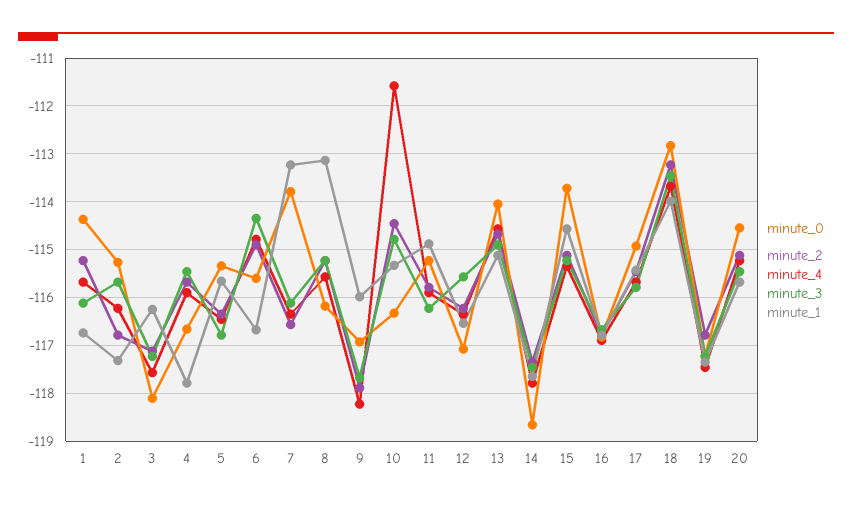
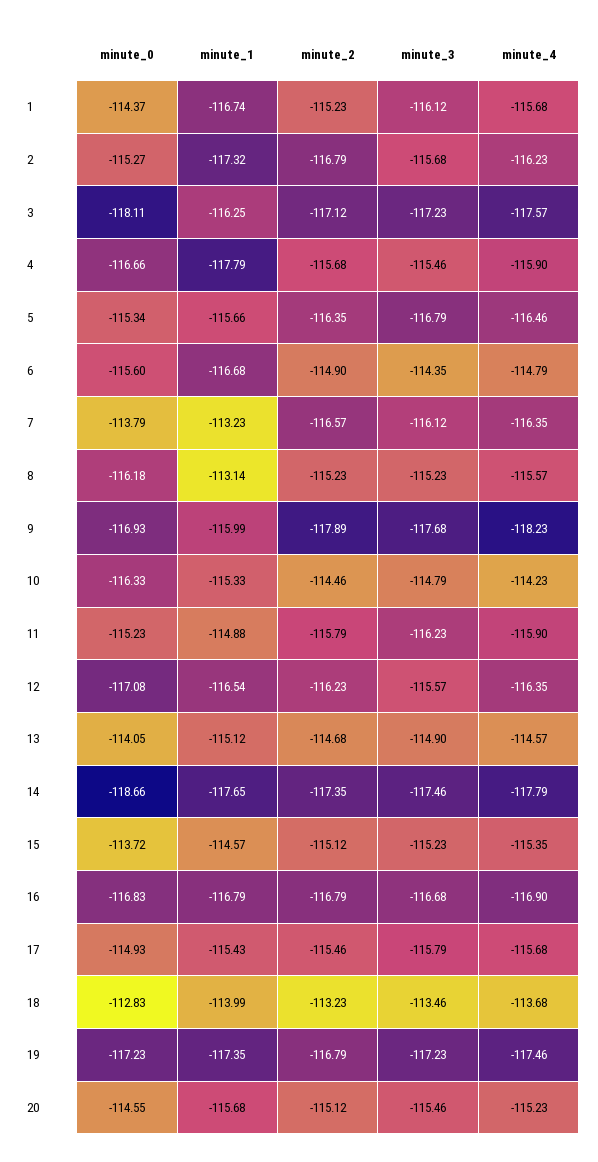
minute_4, 10: -111.6 -> -114.23

